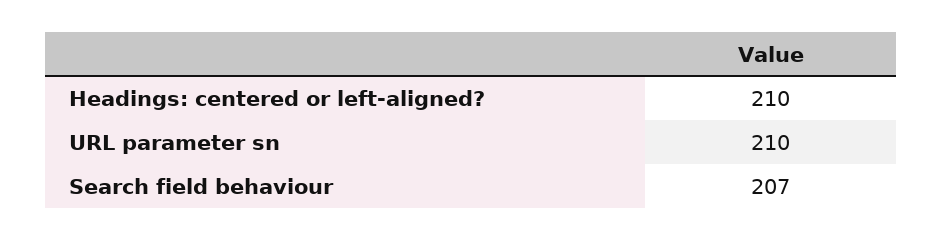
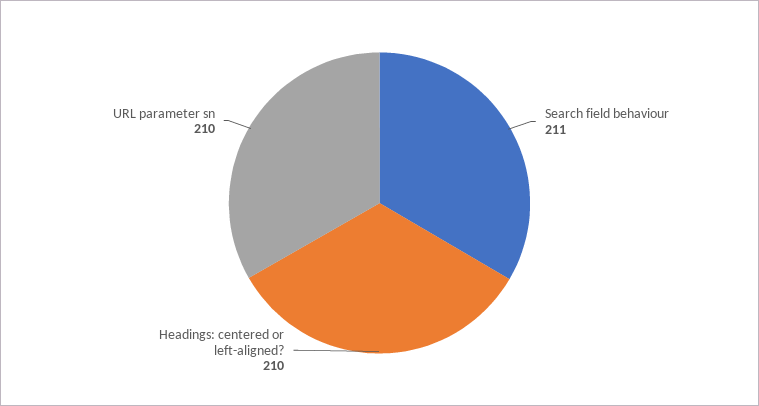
Search field behaviour: 207 -> 211

